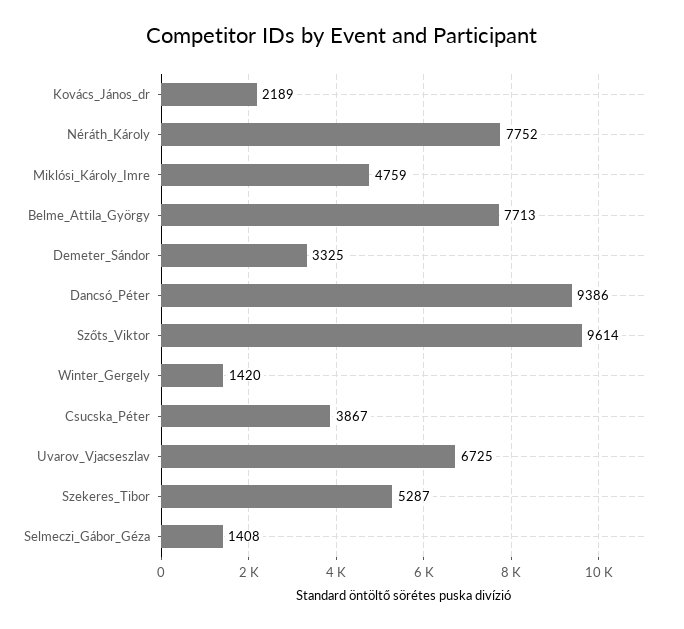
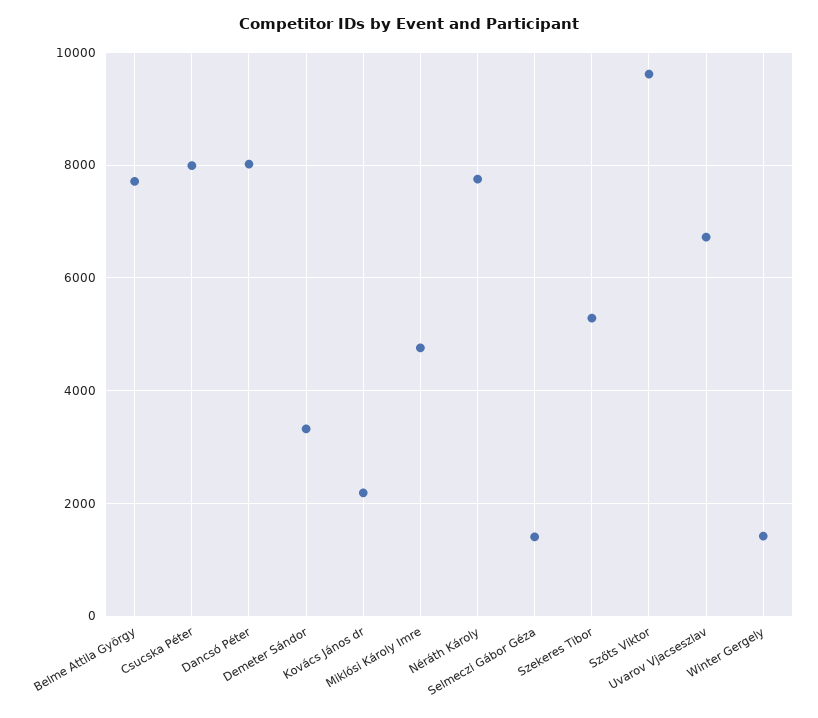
Dancsó_Péter: 9386 -> 8000
Csucska_Péter: 3867 -> 8000

